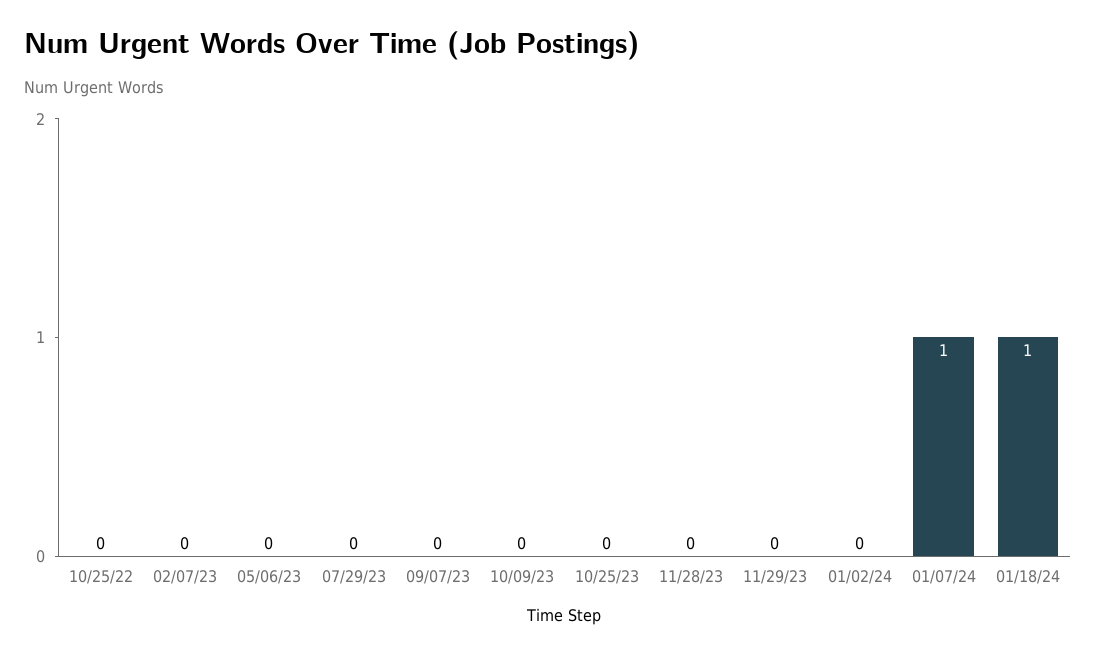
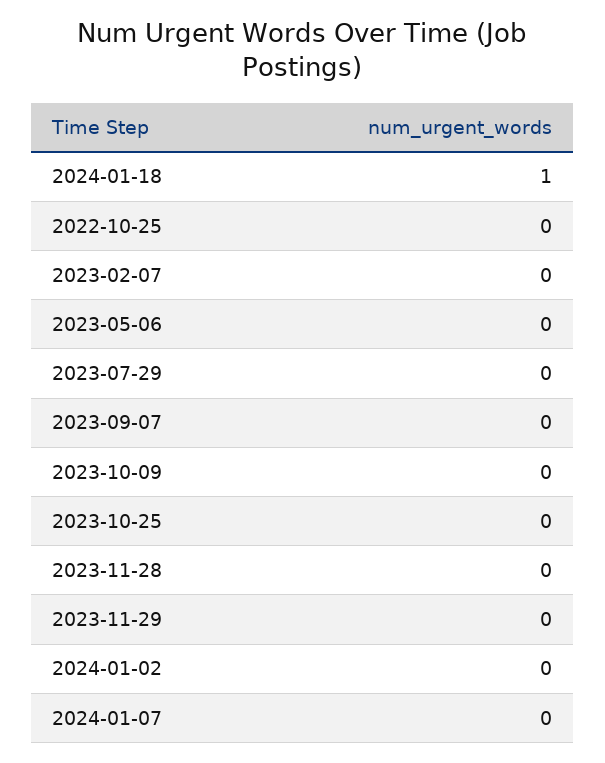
01/07/24: 1 -> 0

